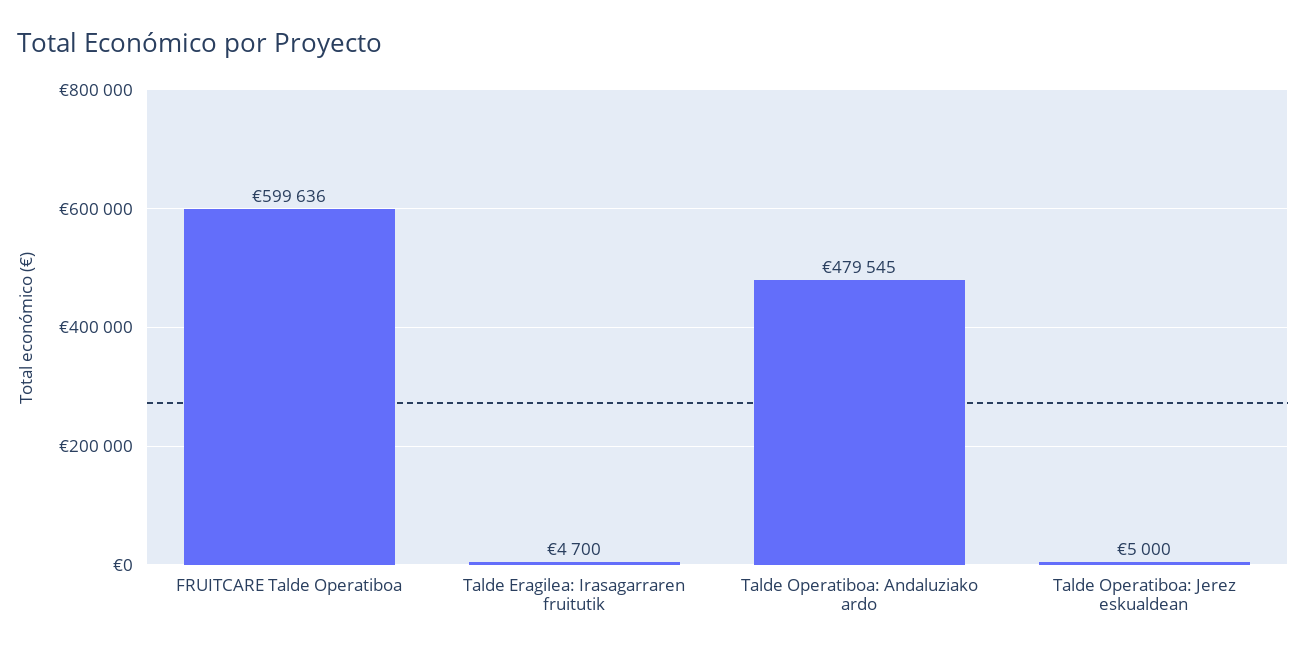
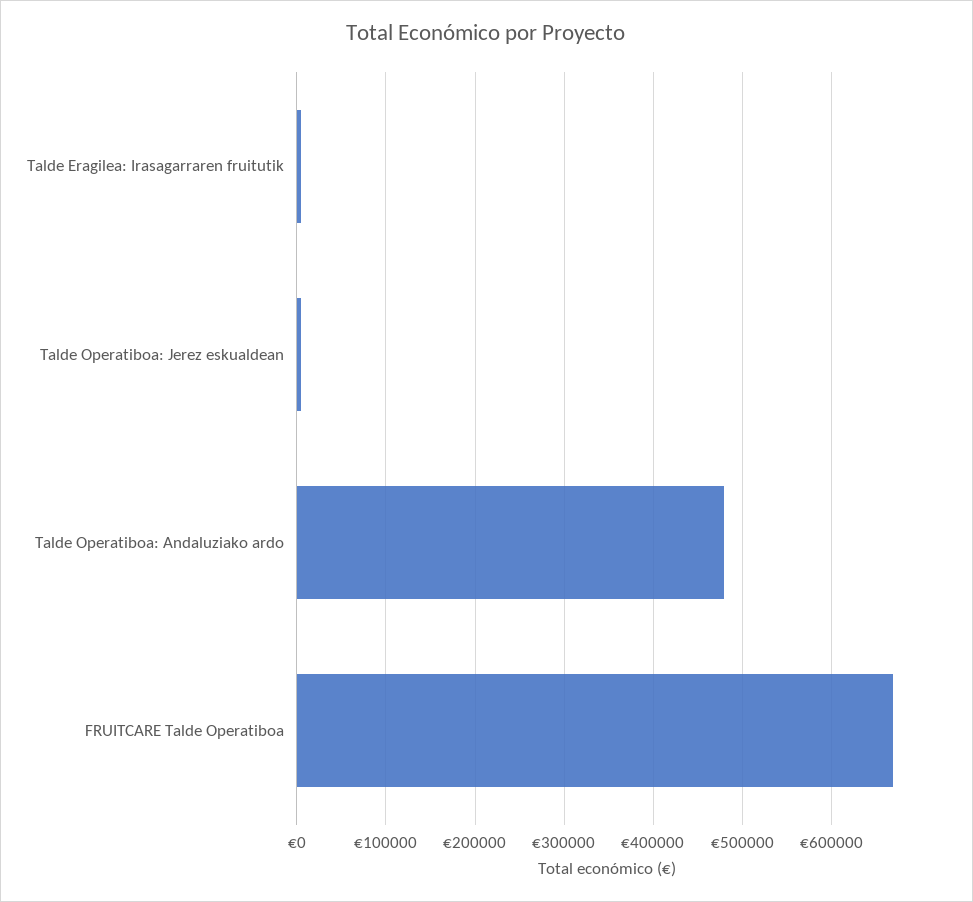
FRUITCARE Talde Operatiboa: 599636 -> 670000

